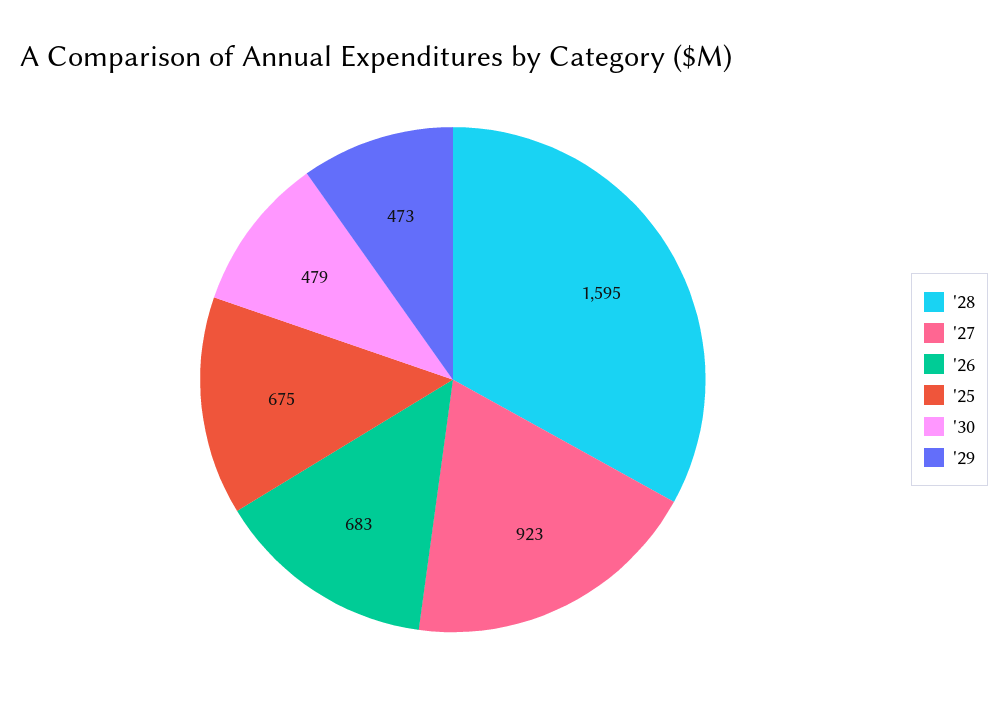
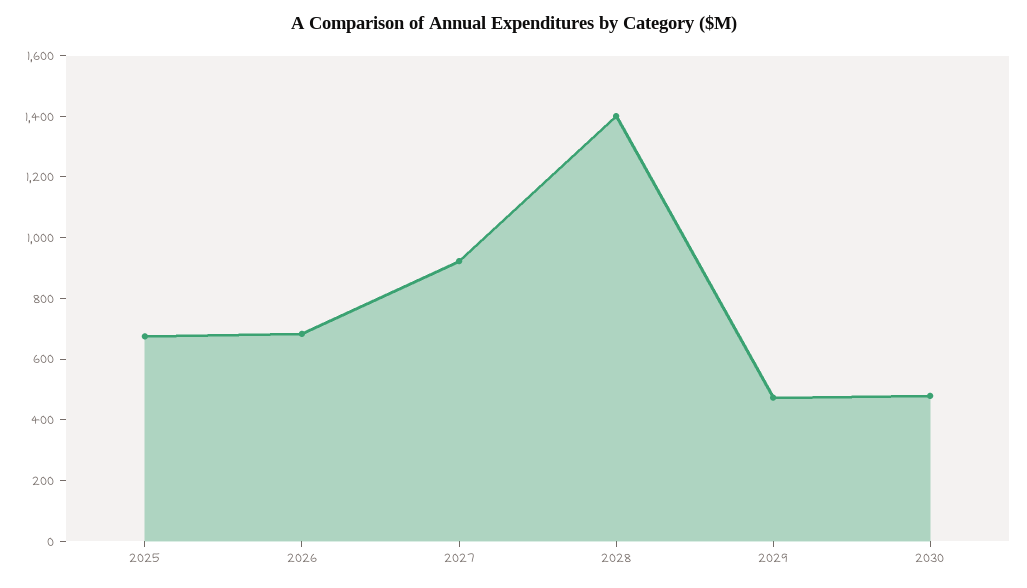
'28: 1595 -> 1400

